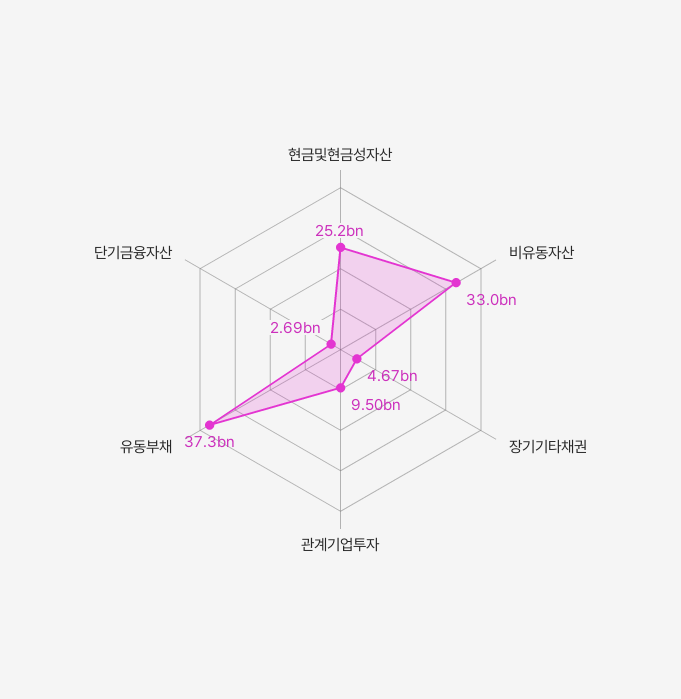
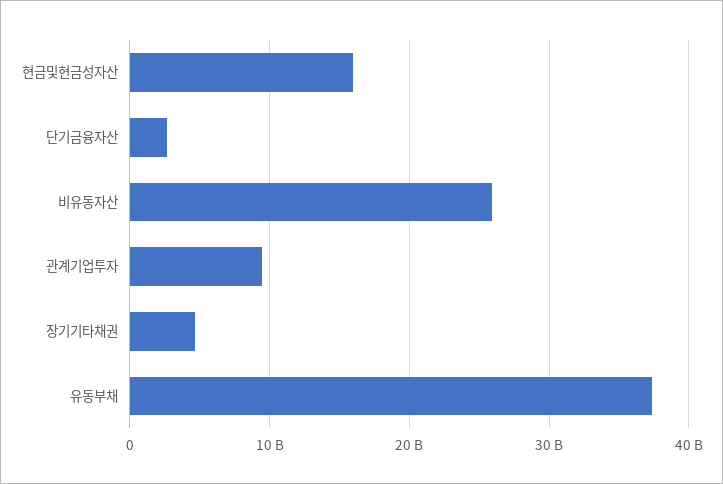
현금및현금성자산: 25200000000 -> 16000000000
비유동자산: 33000000000 -> 26000000000

